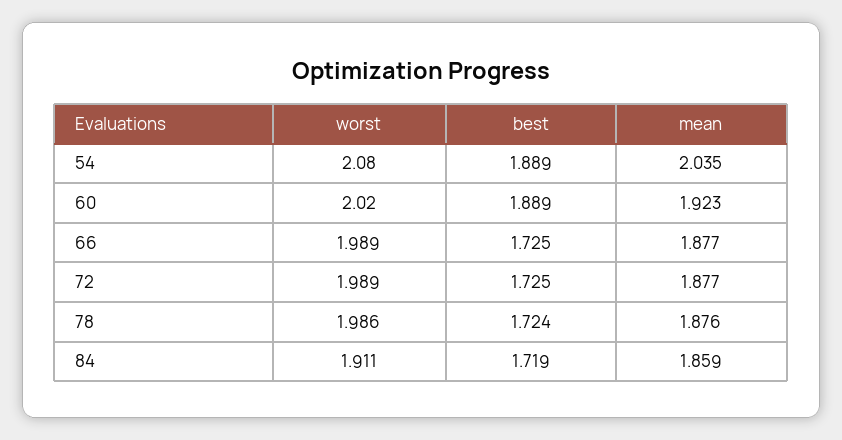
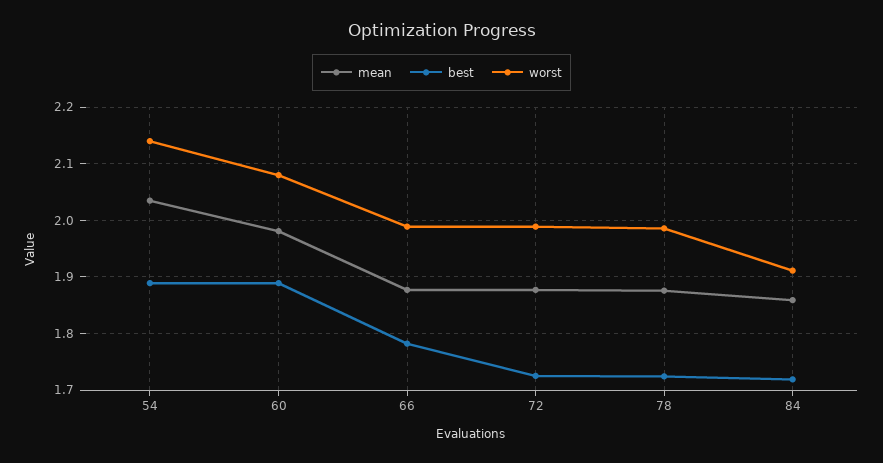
worst, 54: 2.08 -> 2.14
worst, 60: 2.02 -> 2.08
mean, 60: 1.923 -> 1.98
best, 66: 1.725 -> 1.78

